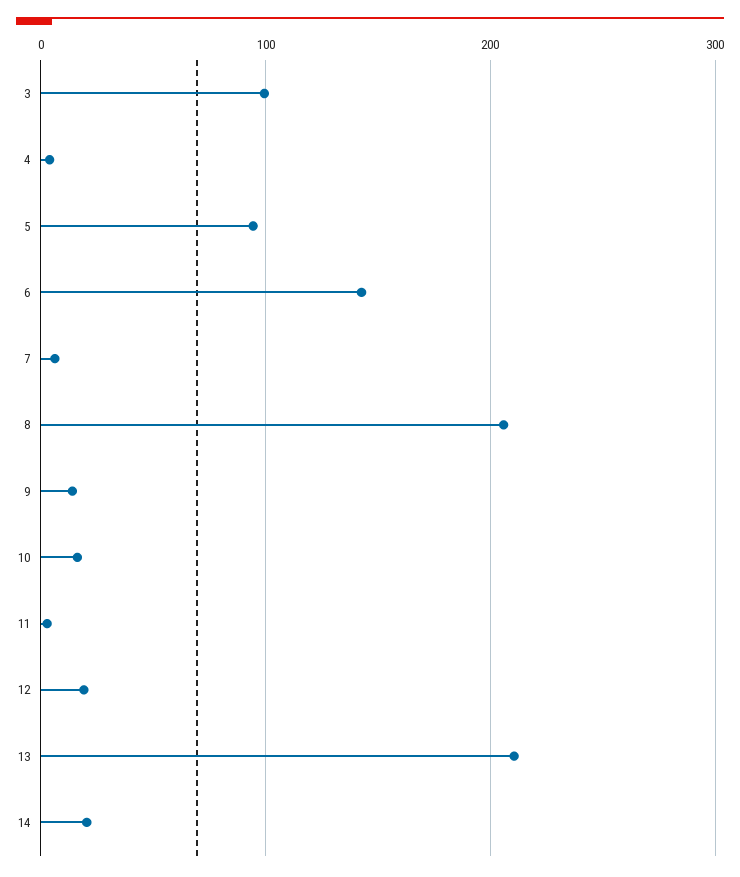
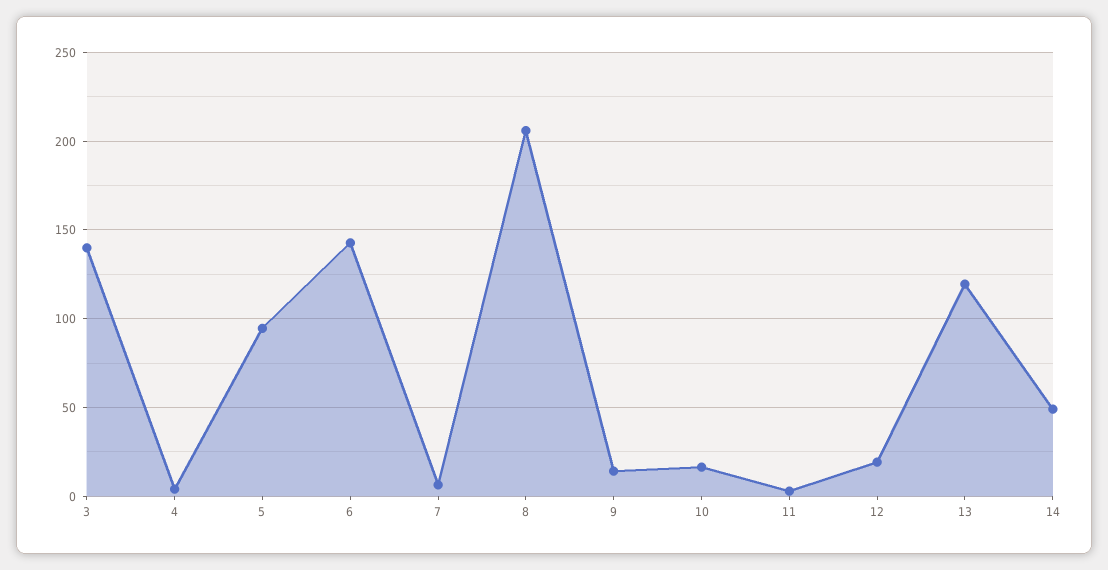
3: 100 -> 140
13: 210 -> 120
14: 20 -> 50

